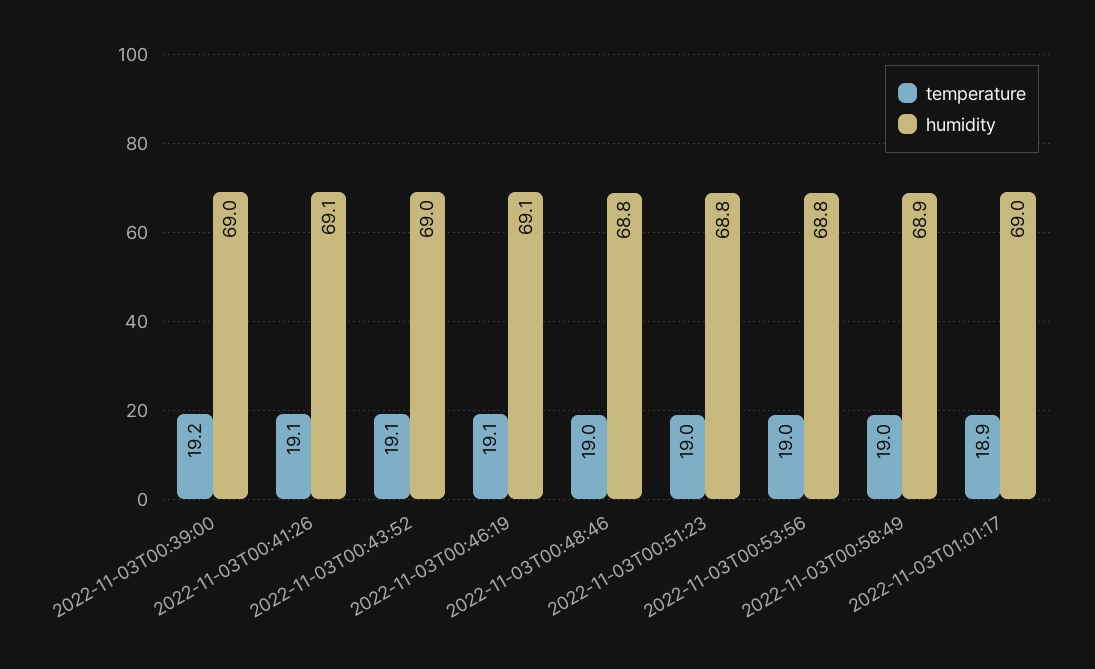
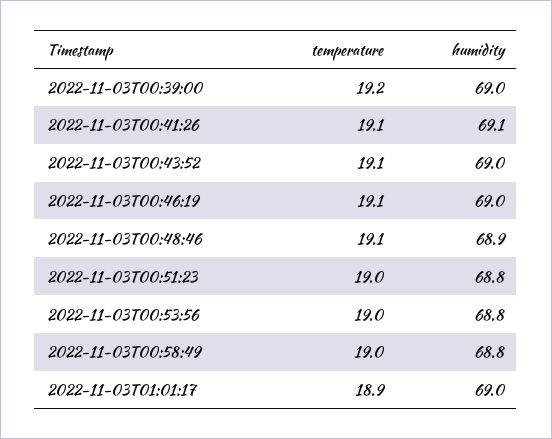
humidity, 2022-11-03T00:46:19: 69.1 -> 69
temperature, 2022-11-03T00:48:46: 19 -> 19.1
humidity, 2022-11-03T00:48:46: 68.8 -> 68.9
humidity, 2022-11-03T00:58:49: 68.9 -> 68.8

